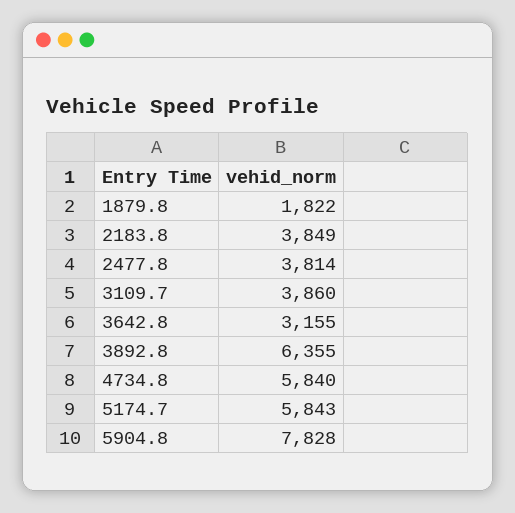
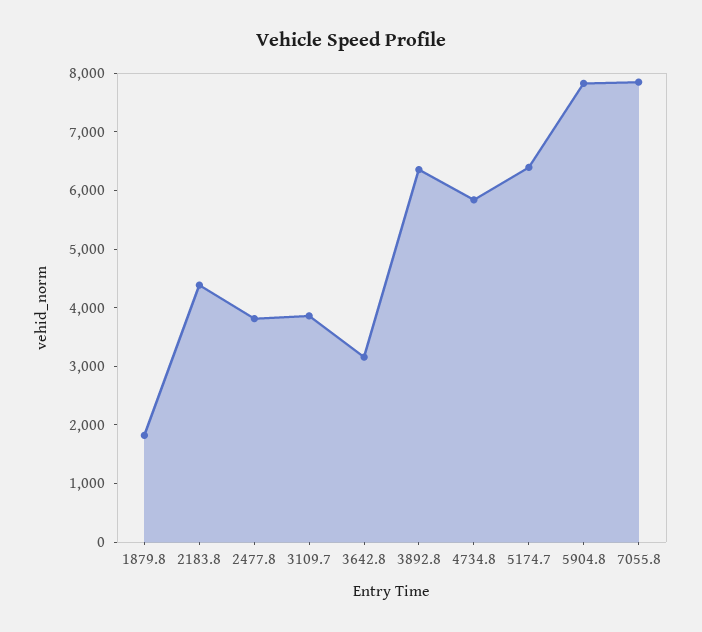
2183.8: 3849 -> 4400
5174.7: 5843 -> 6400
7055.8: none -> 7800

